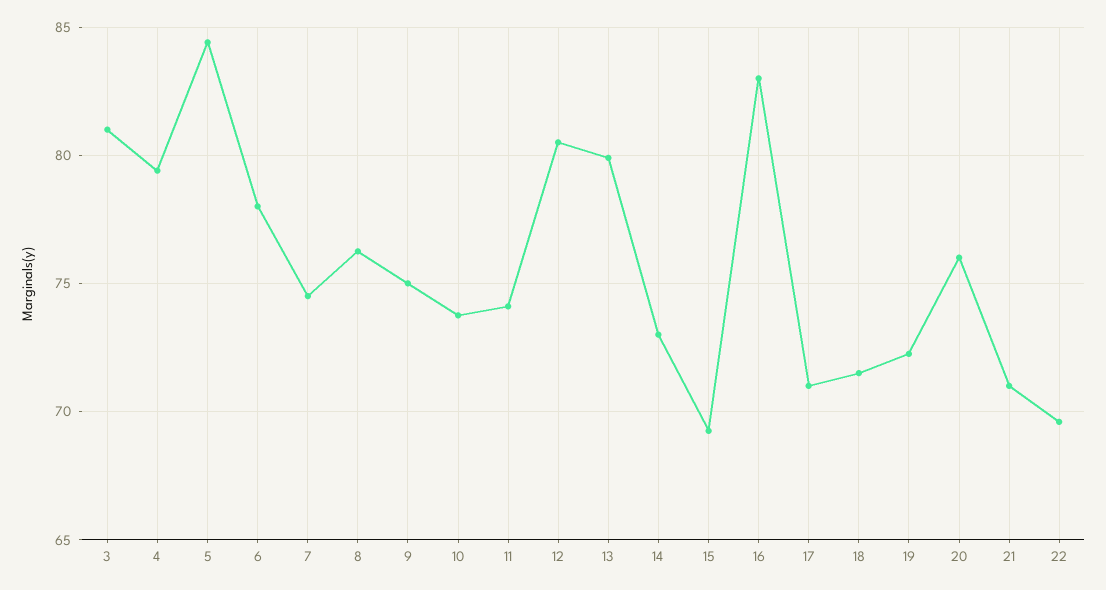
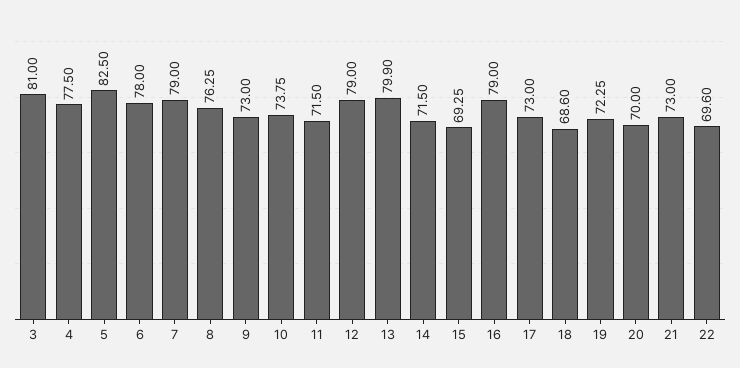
4: 79.5 -> 77.5
5: 84.5 -> 82.5
7: 74.5 -> 79
9: 75 -> 73
11: 74 -> 71.5
12: 80.5 -> 79
14: 73 -> 71.5
16: 83 -> 79
17: 71 -> 73
18: 71.5 -> 68.6
20: 76 -> 70
21: 71 -> 73

